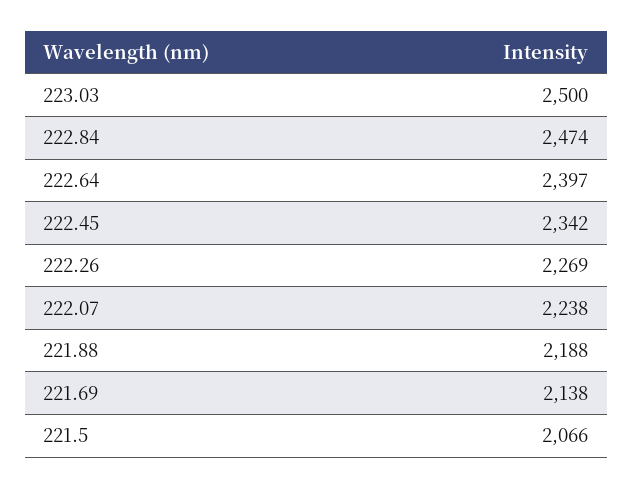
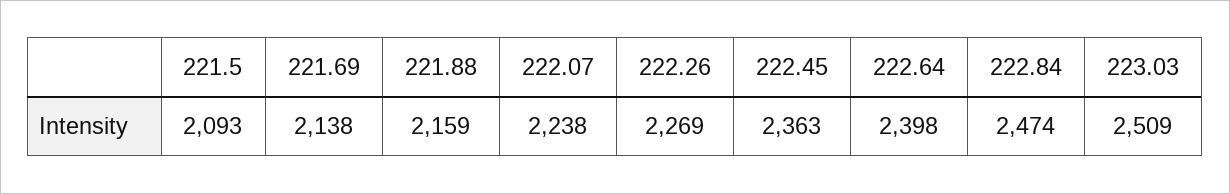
223.03: 2500 -> 2509
222.64: 2397 -> 2398
222.45: 2342 -> 2363
221.88: 2188 -> 2159
221.5: 2066 -> 2093

